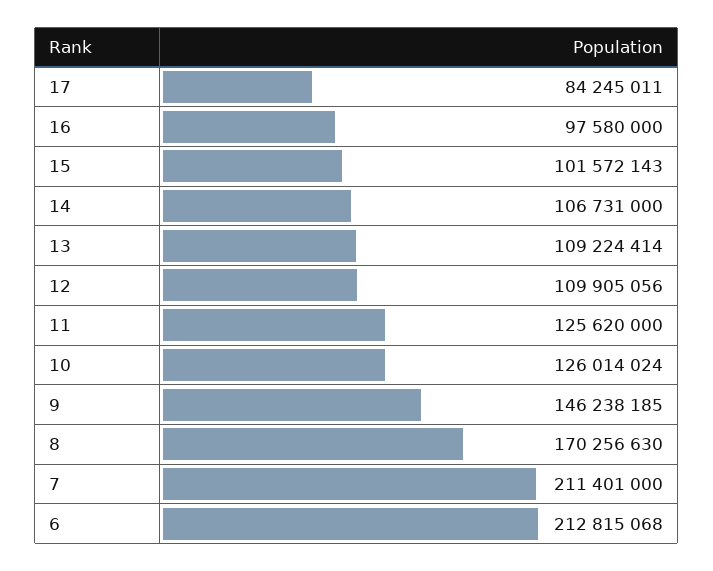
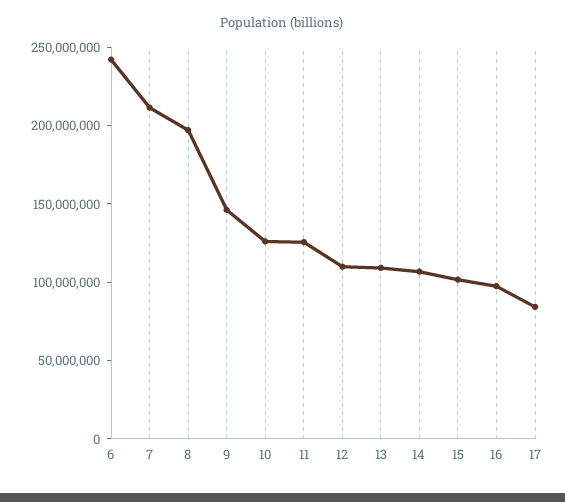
8: 170256630 -> 200000000
6: 212815068 -> 240000000

